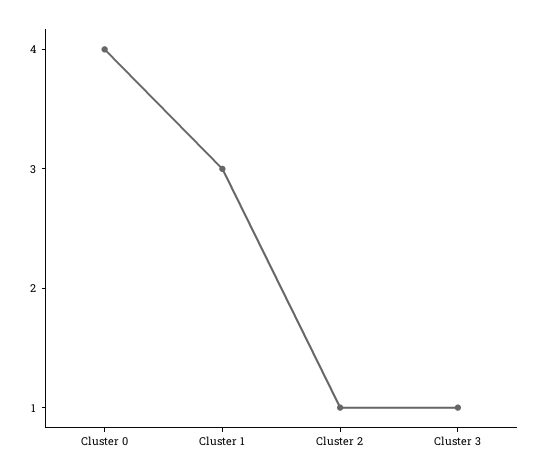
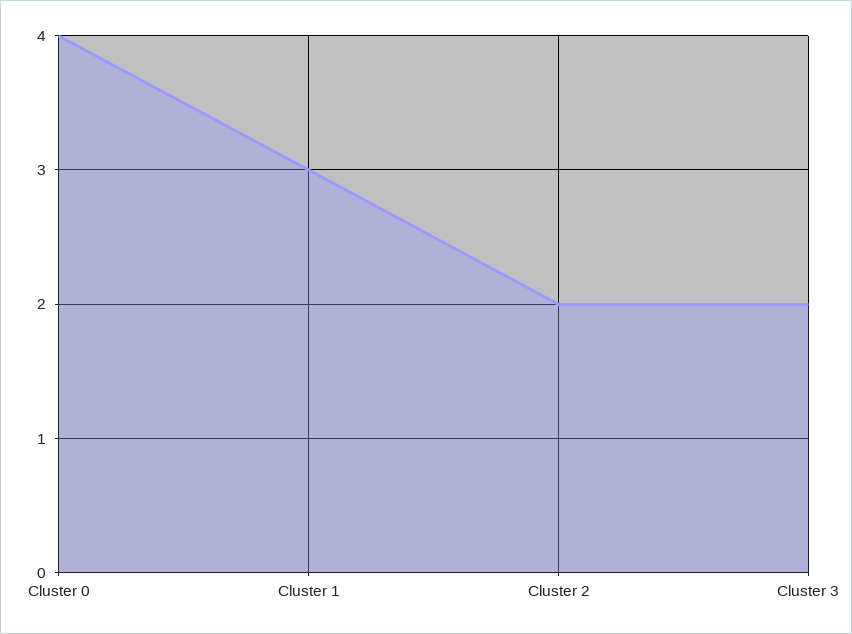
Cluster 2: 1 -> 2
Cluster 3: 1 -> 2

